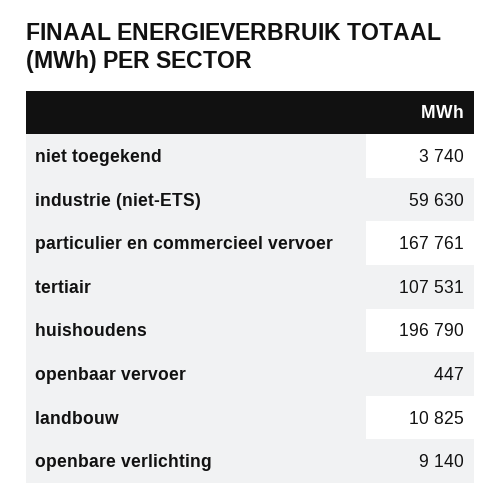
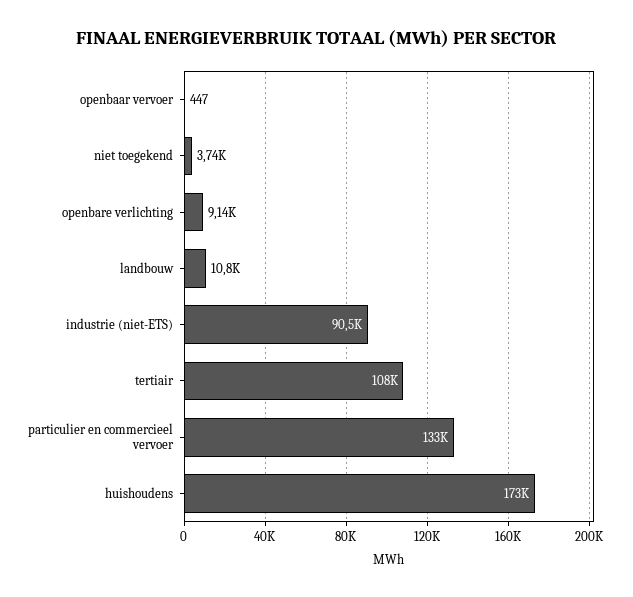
industrie (niet-ETS): 59630 -> 90500
particulier en commercieel vervoer: 167761 -> 133000
huishoudens: 196790 -> 173000

